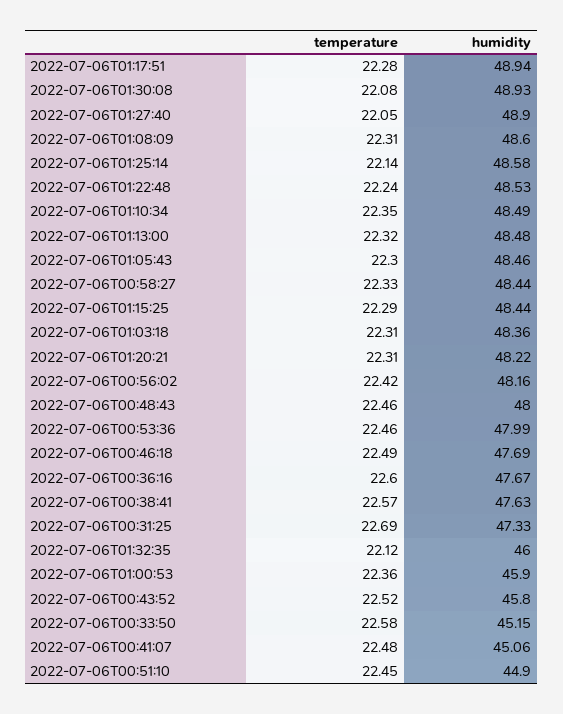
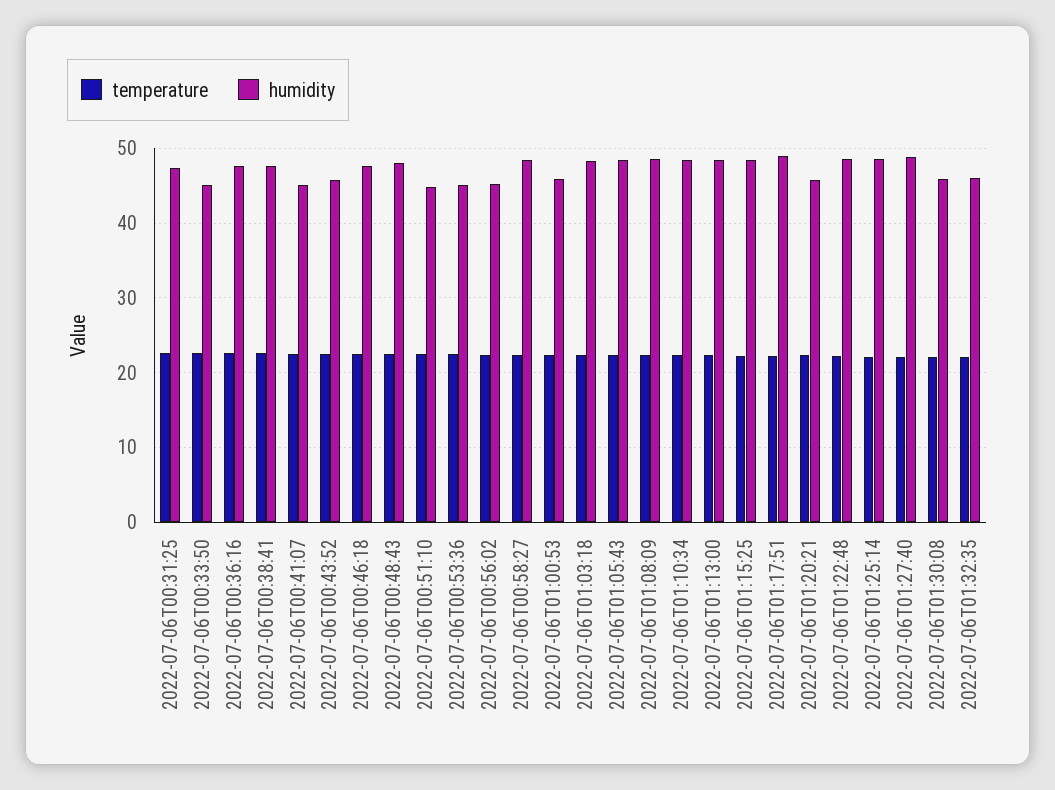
humidity, 2022-07-06T01:30:08: 48.93 -> 46
humidity, 2022-07-06T01:20:21: 48.22 -> 46
humidity, 2022-07-06T00:56:02: 48.16 -> 45
humidity, 2022-07-06T00:53:36: 47.99 -> 45

